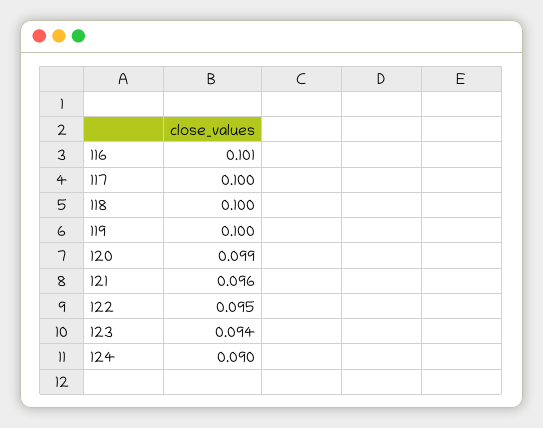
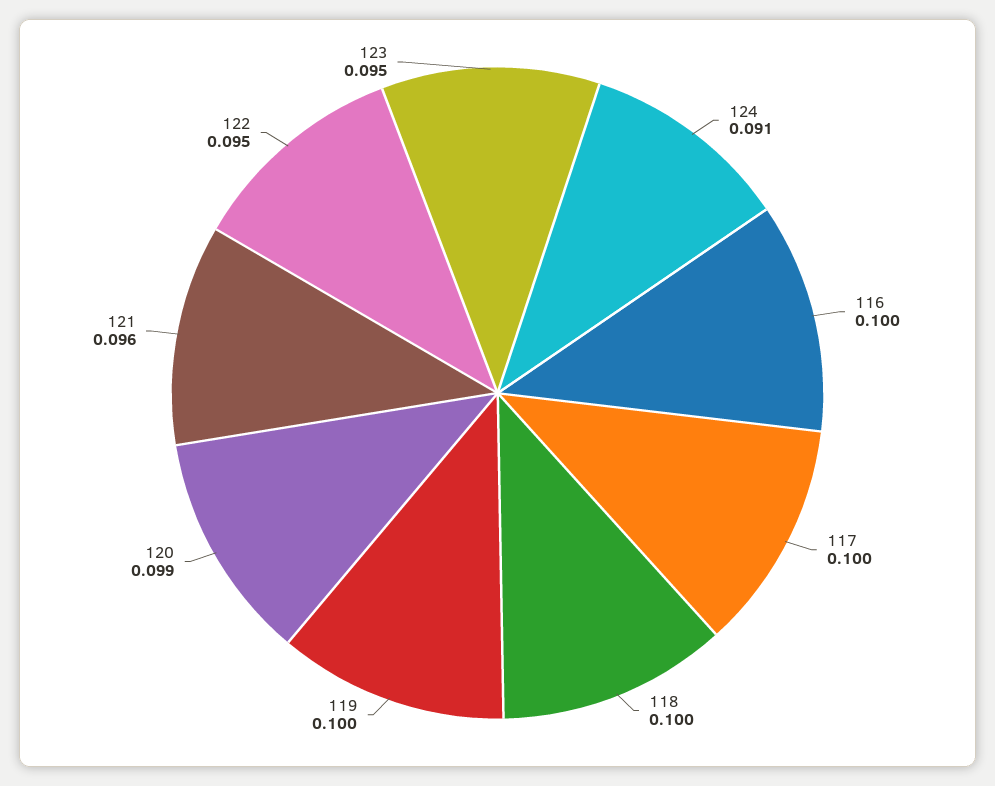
116: 0.101 -> 0.1
123: 0.094 -> 0.095
124: 0.09 -> 0.091

